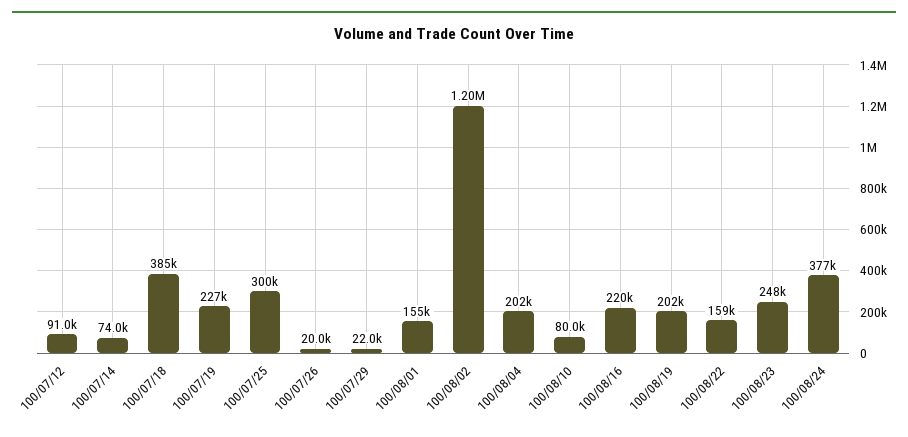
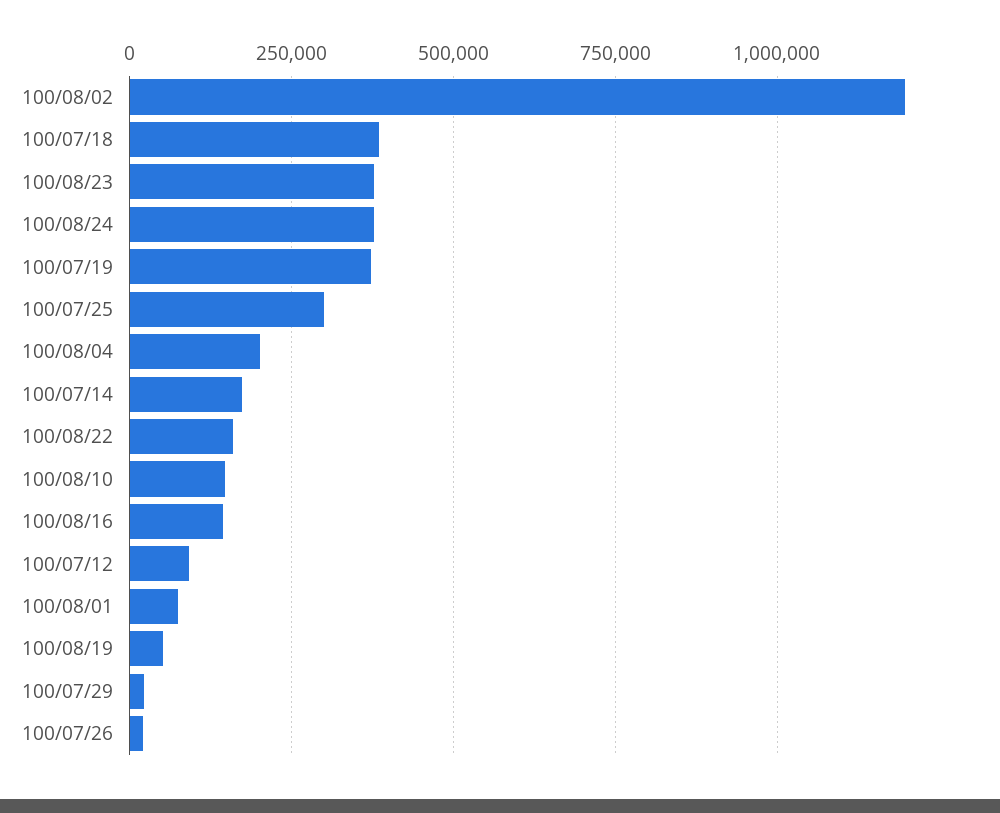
100/07/14: 74000 -> 175000
100/07/19: 227000 -> 375000
100/08/01: 155000 -> 75000
100/08/10: 80000 -> 150000
100/08/16: 220000 -> 150000
100/08/19: 202000 -> 50000
100/08/23: 248000 -> 375000

